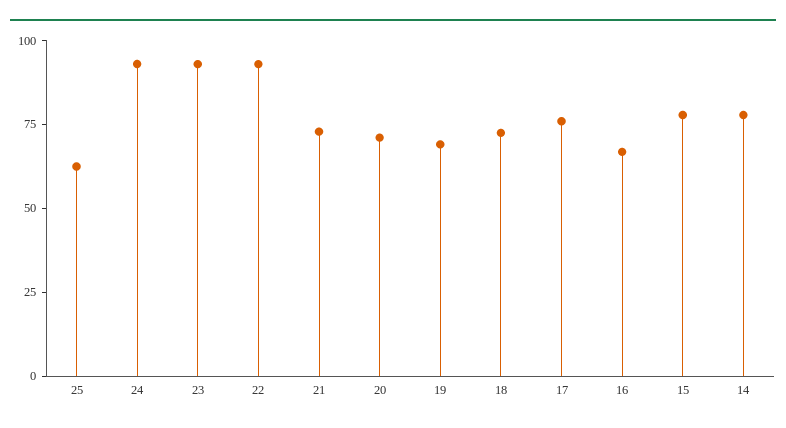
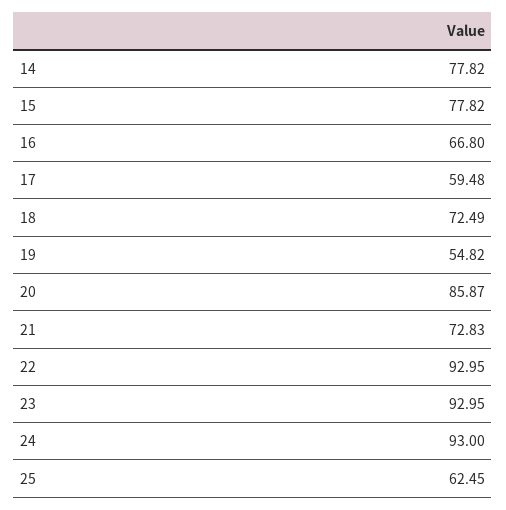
20: 70 -> 85.87
19: 70 -> 54.82
17: 75 -> 59.48

